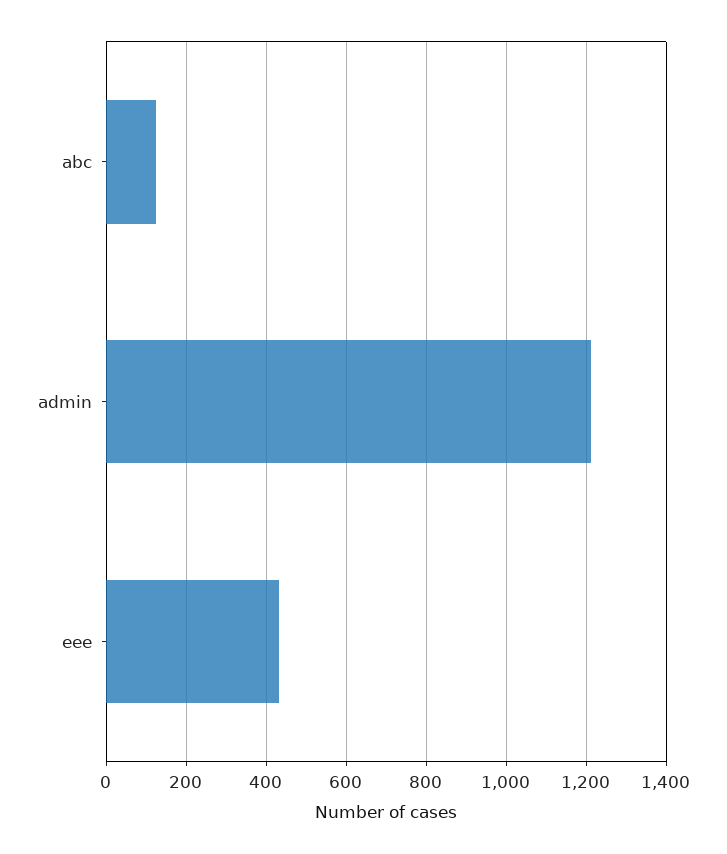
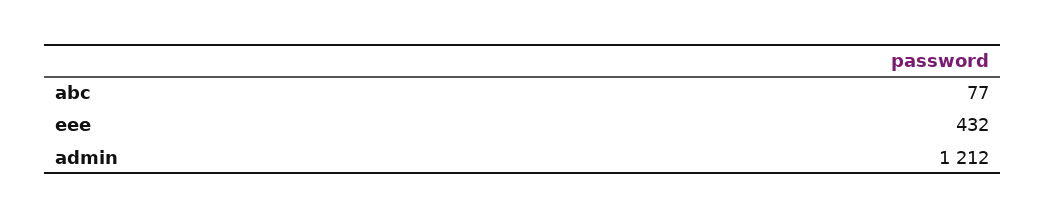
abc: 120 -> 77

